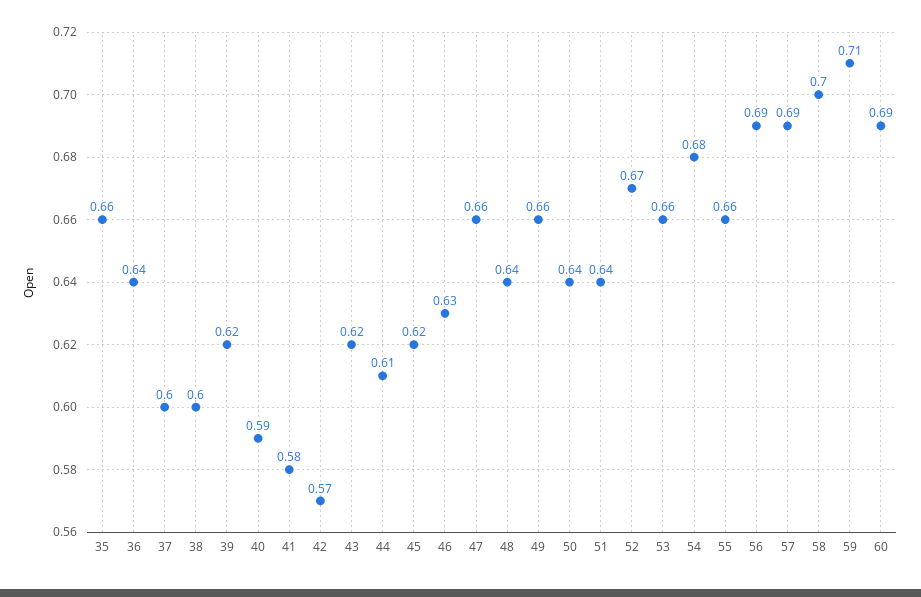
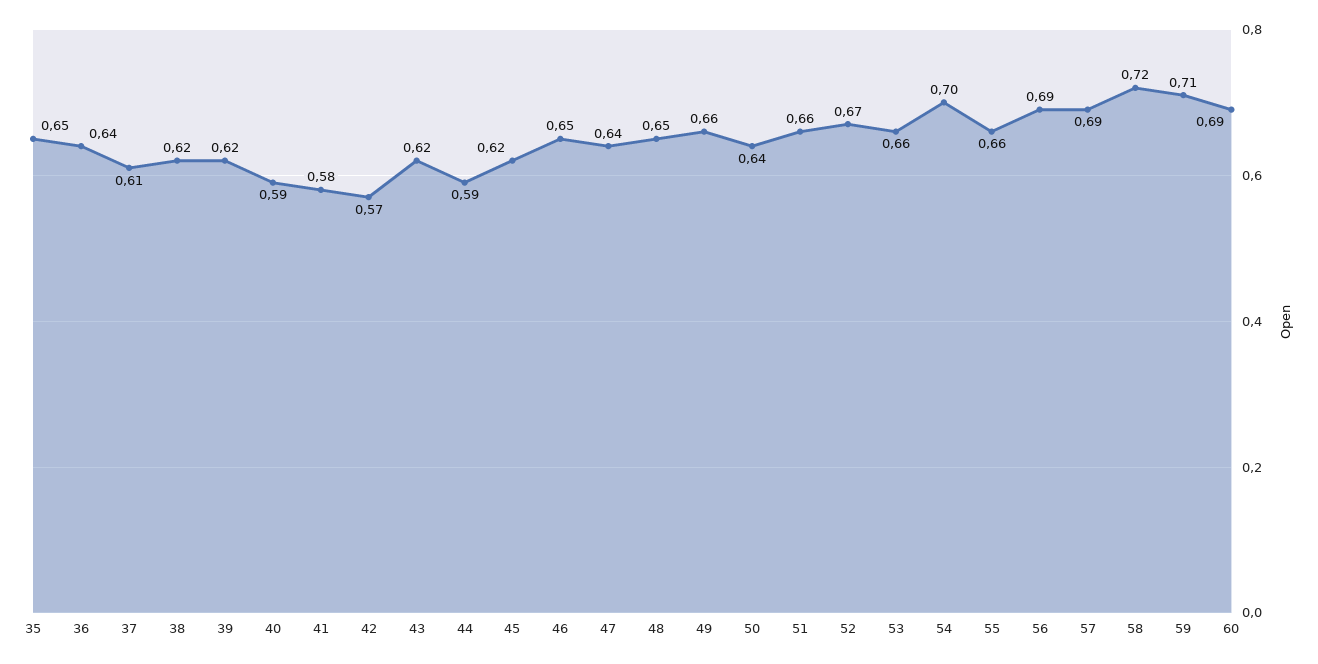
35: 0.66 -> 0.65
37: 0.6 -> 0.61
38: 0.6 -> 0.62
44: 0.61 -> 0.59
46: 0.63 -> 0.65
47: 0.66 -> 0.64
48: 0.64 -> 0.65
51: 0.64 -> 0.66
54: 0.68 -> 0.7
58: 0.7 -> 0.72

